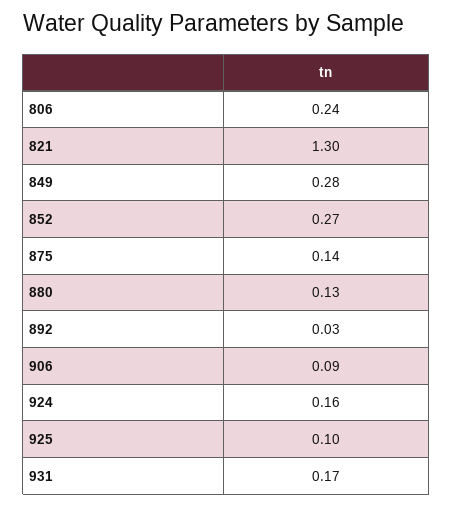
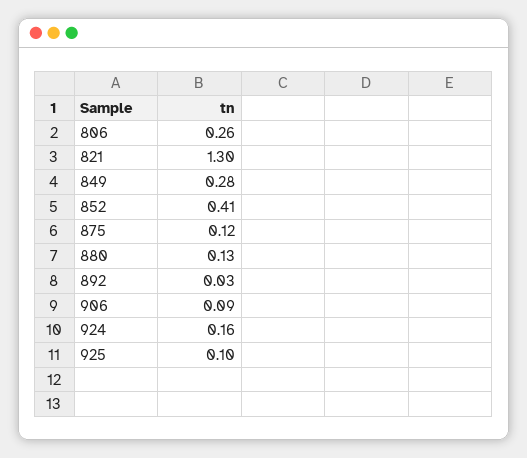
806: 0.24 -> 0.26
852: 0.27 -> 0.41
875: 0.14 -> 0.12
931: 0.17 -> none

